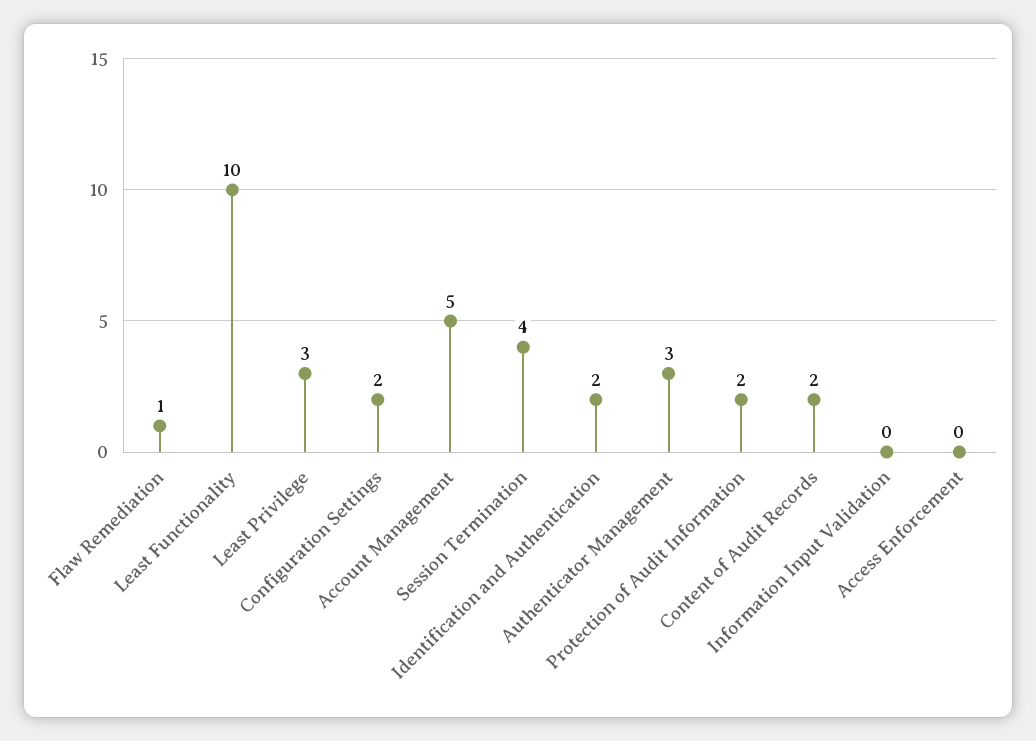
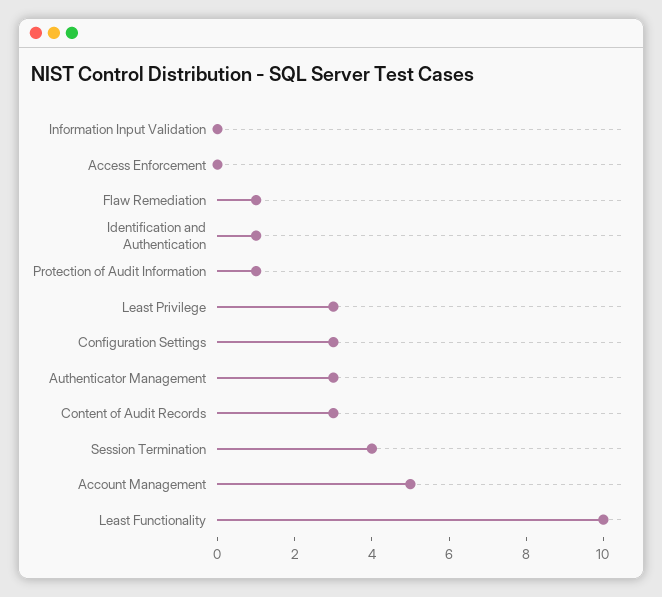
Configuration Settings: 2 -> 3
Identification and Authentication: 2 -> 1
Protection of Audit Information: 2 -> 1
Content of Audit Records: 2 -> 3

